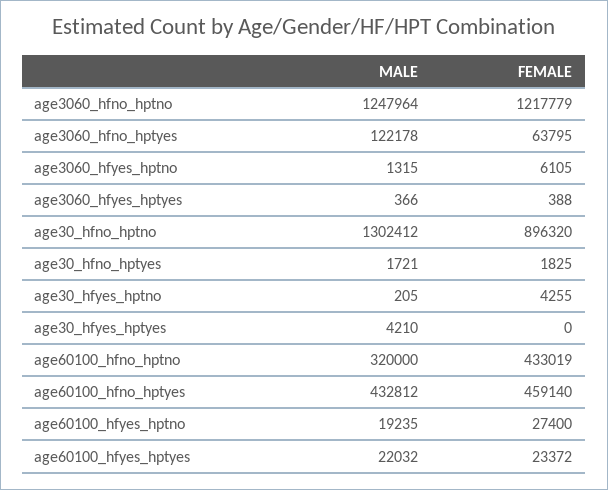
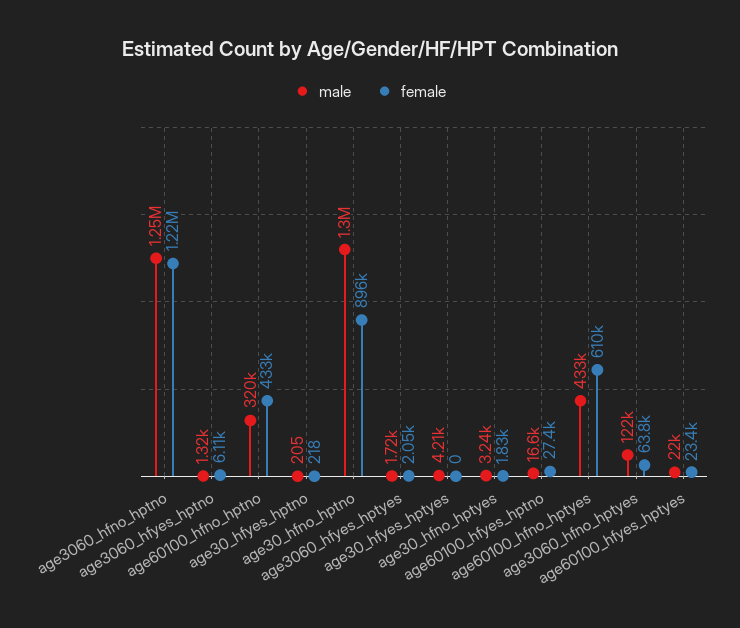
MALE, age3060_hfyes_hptyes: 366 -> 1720
FEMALE, age3060_hfyes_hptyes: 388 -> 2050
MALE, age30_hfno_hptyes: 1721 -> 3240
FEMALE, age30_hfyes_hptno: 4255 -> 218
FEMALE, age60100_hfno_hptyes: 459140 -> 610000
MALE, age60100_hfyes_hptno: 19235 -> 16600

